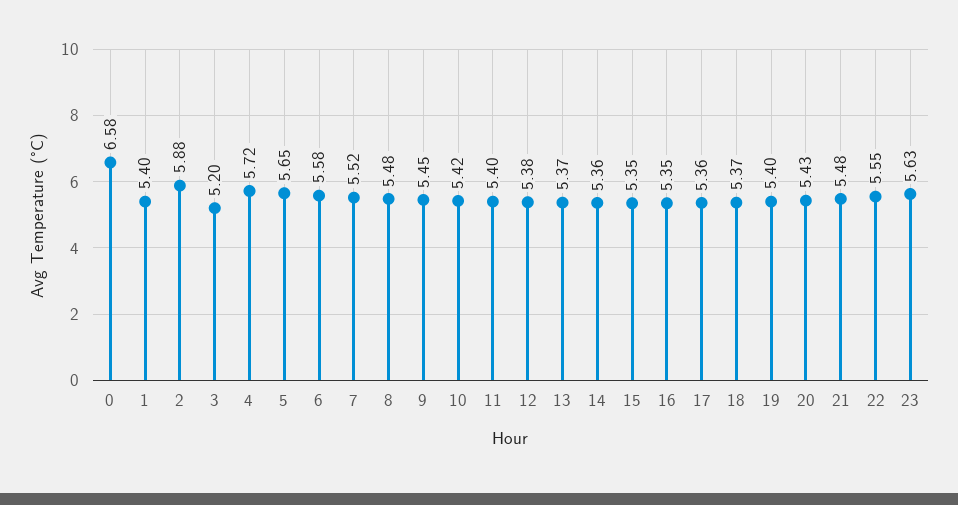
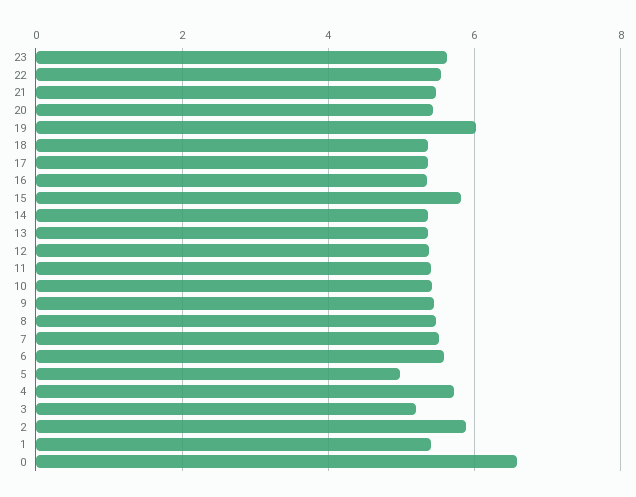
5: 5.65 -> 5
15: 5.35 -> 5.8
19: 5.4 -> 6

